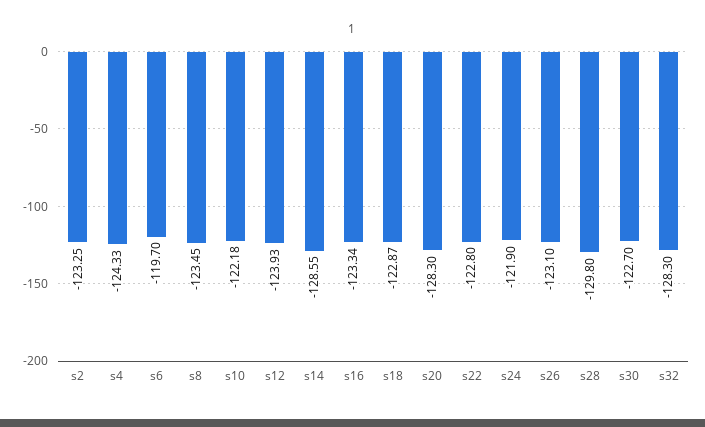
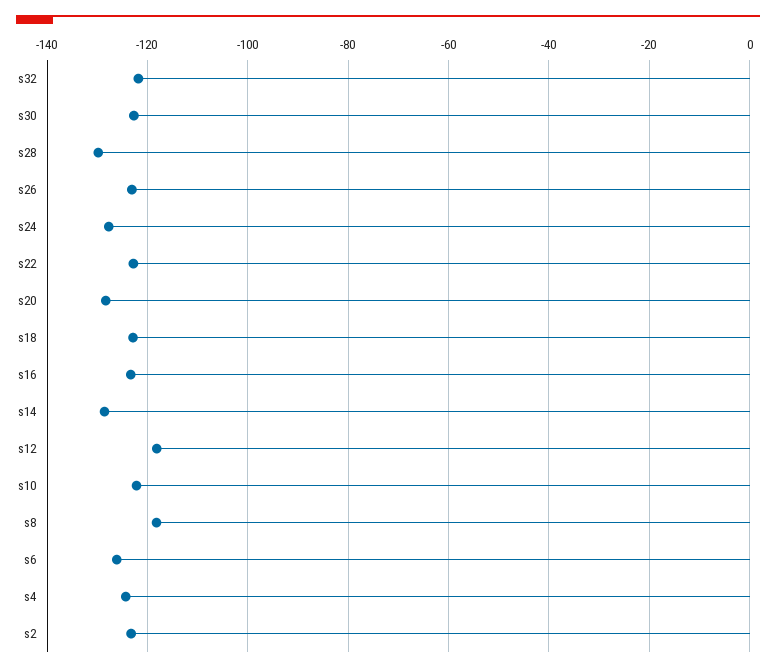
s6: -119.7 -> -126
s8: -123.45 -> -118
s12: -123.93 -> -118
s24: -121.9 -> -128
s32: -128.3 -> -122

